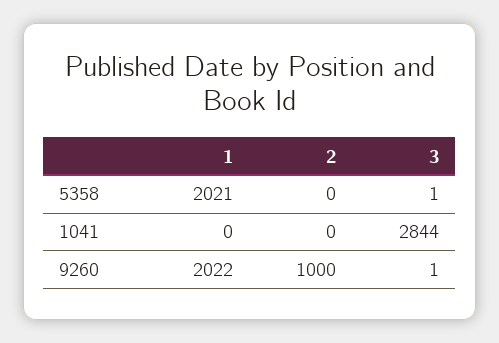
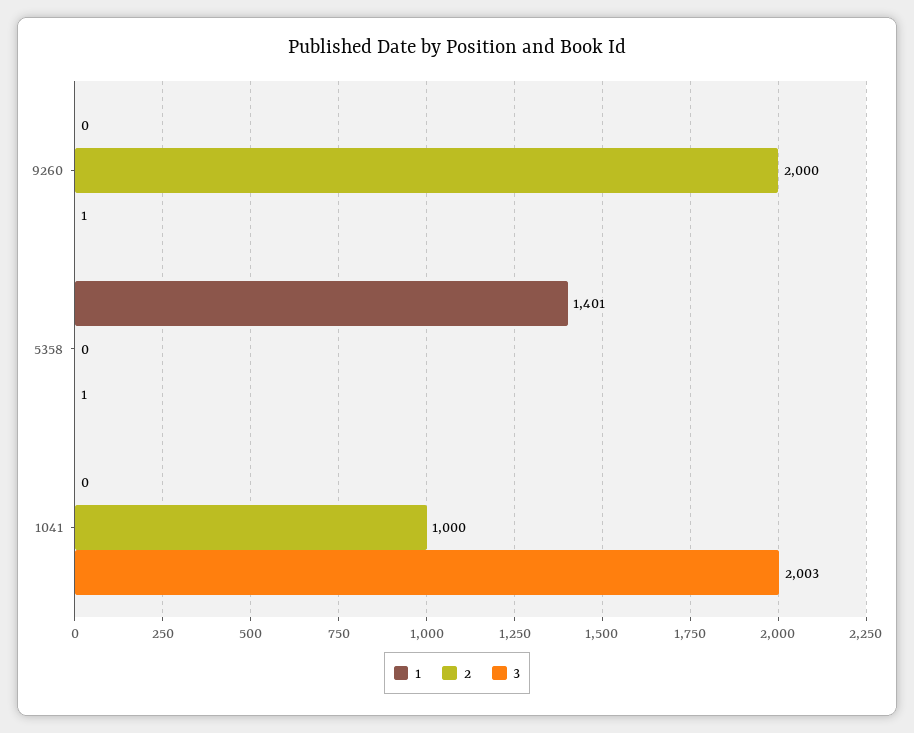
1, 5358: 2021 -> 1401
2, 1041: 0 -> 1000
3, 1041: 2844 -> 2003
1, 9260: 2022 -> 0
2, 9260: 1000 -> 2000

